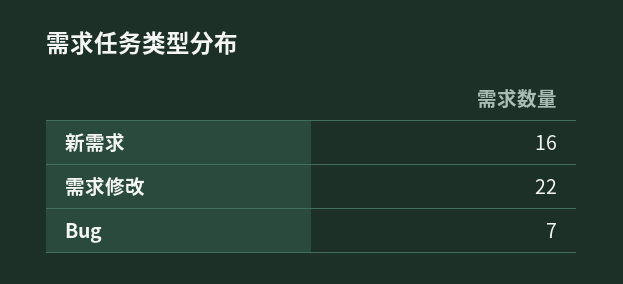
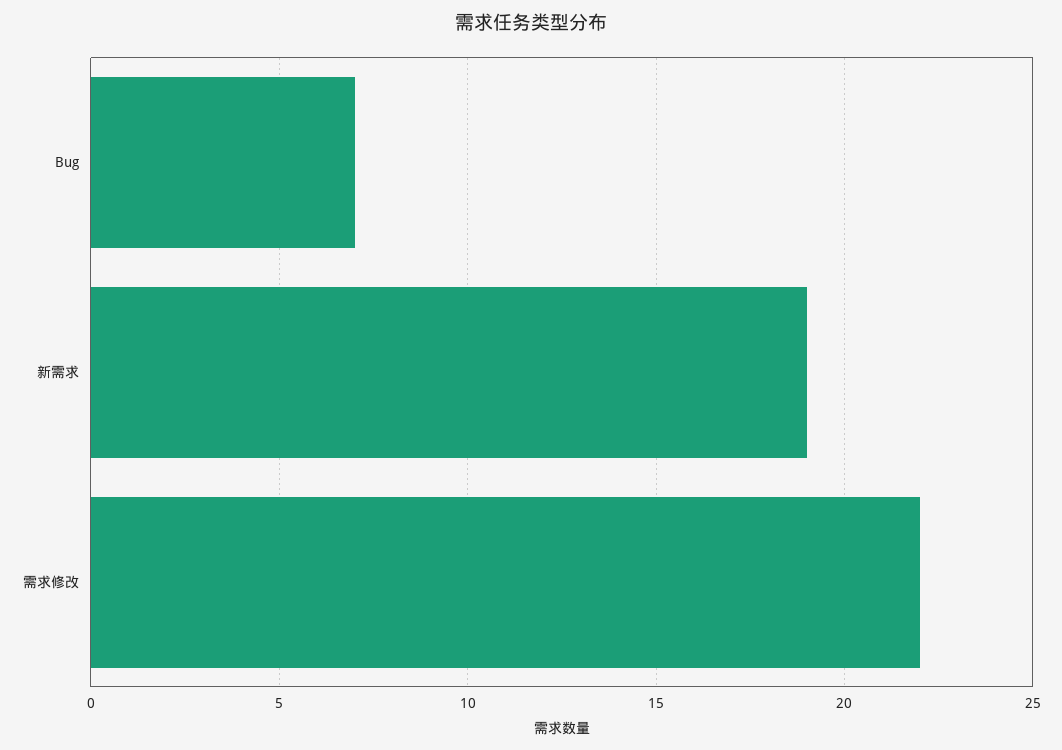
新需求: 16 -> 19

